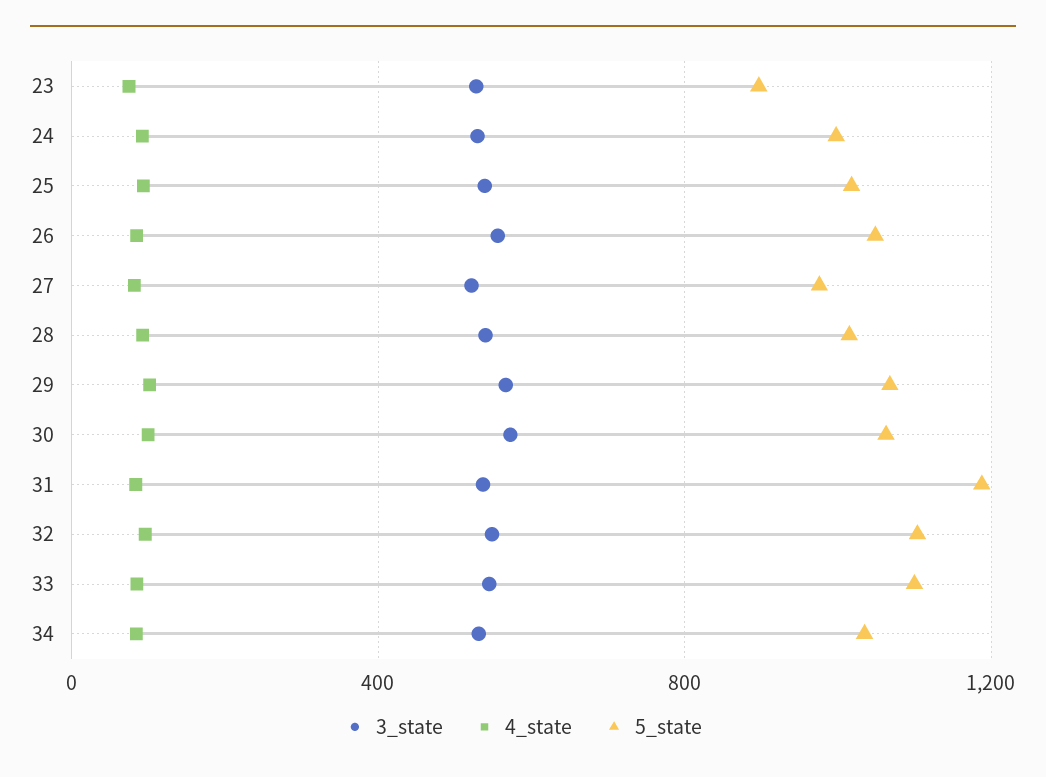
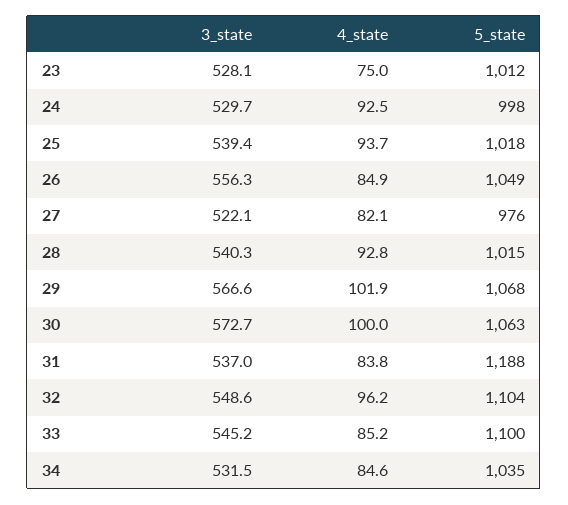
5_state, 23: 900 -> 1012

